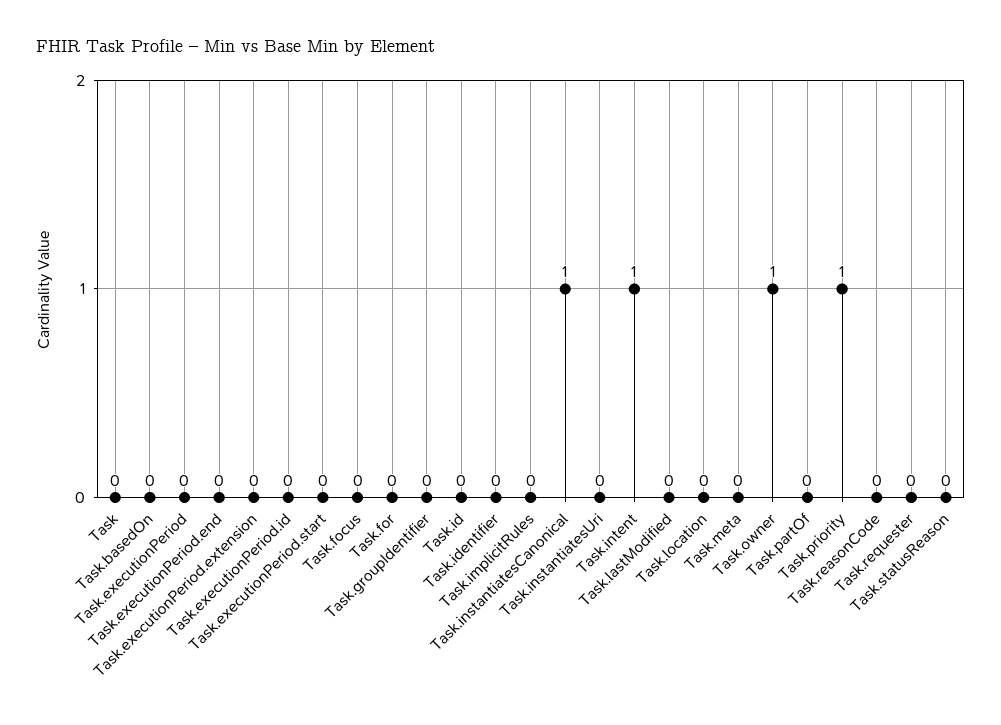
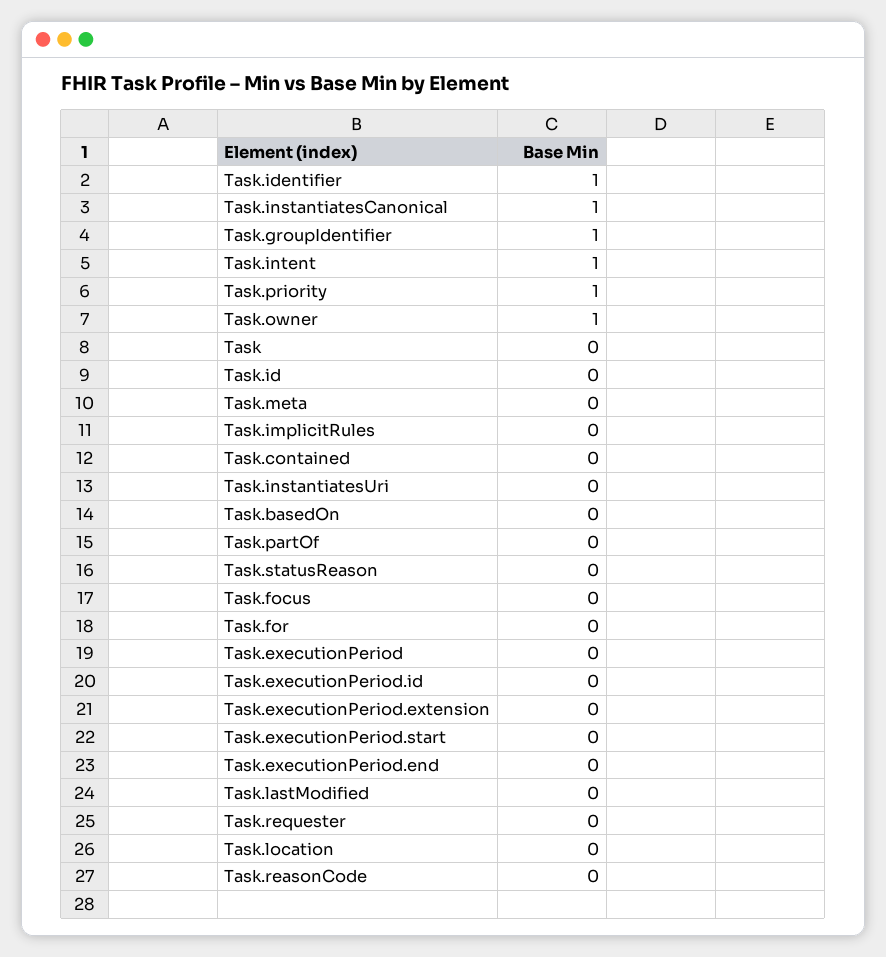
Task.groupIdentifier: 0 -> 1
Task.identifier: 0 -> 1
Task.contained: none -> 0

